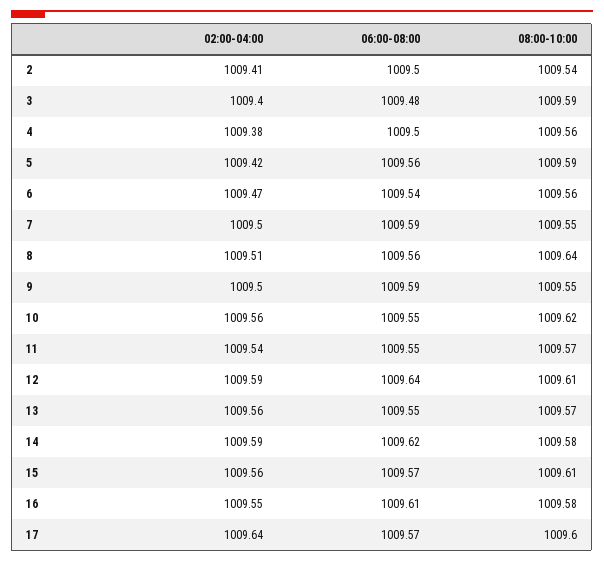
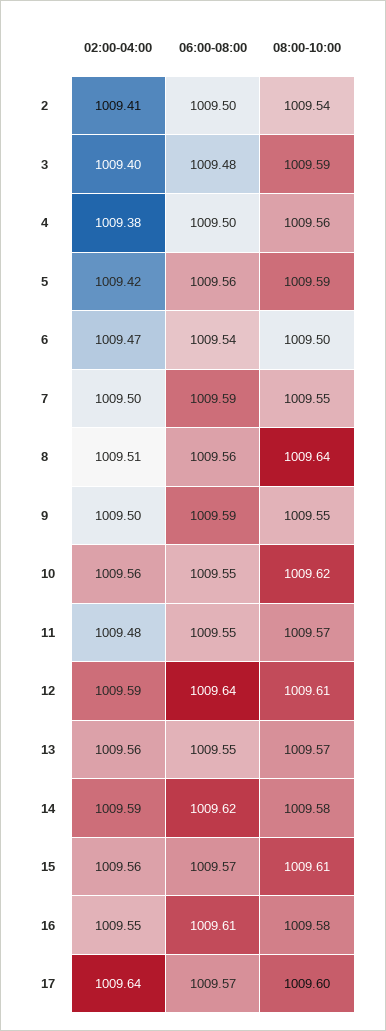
08:00-10:00, 6: 1009.56 -> 1009.5
02:00-04:00, 11: 1009.54 -> 1009.48

